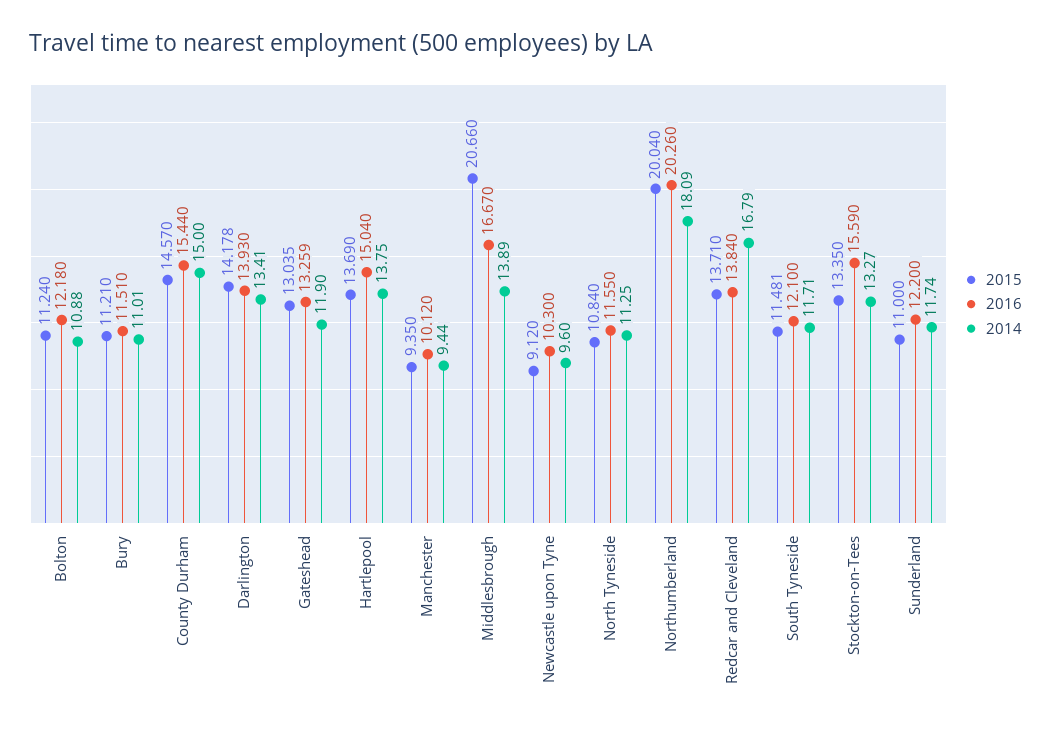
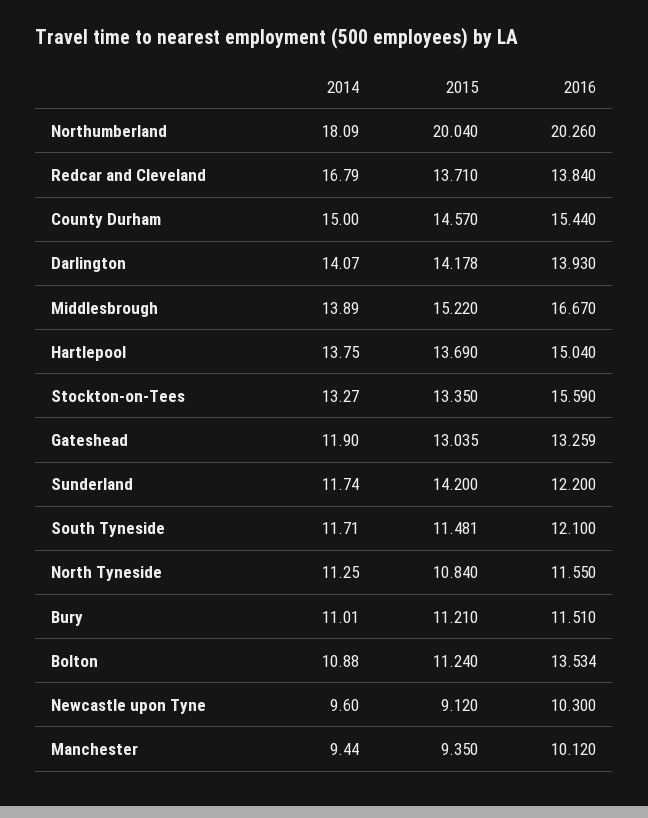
2016, Bolton: 12.18 -> 13.534
2014, Darlington: 13.41 -> 14.07
2015, Middlesbrough: 20.66 -> 15.22
2015, Sunderland: 11 -> 14.2

